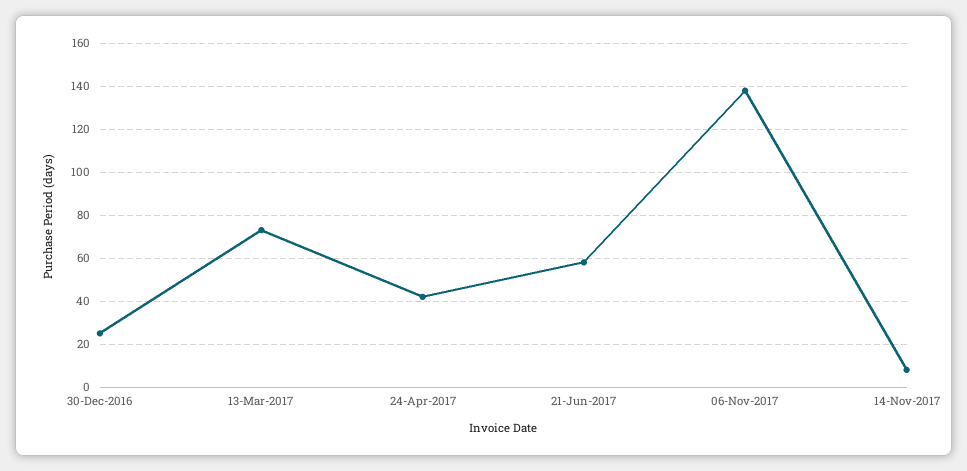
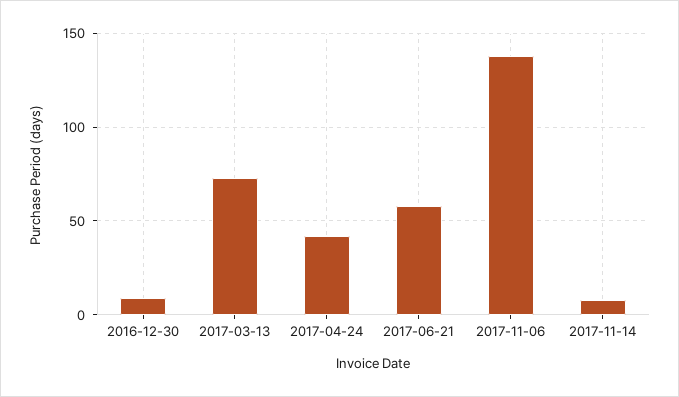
30-Dec-2016: 25 -> 10

